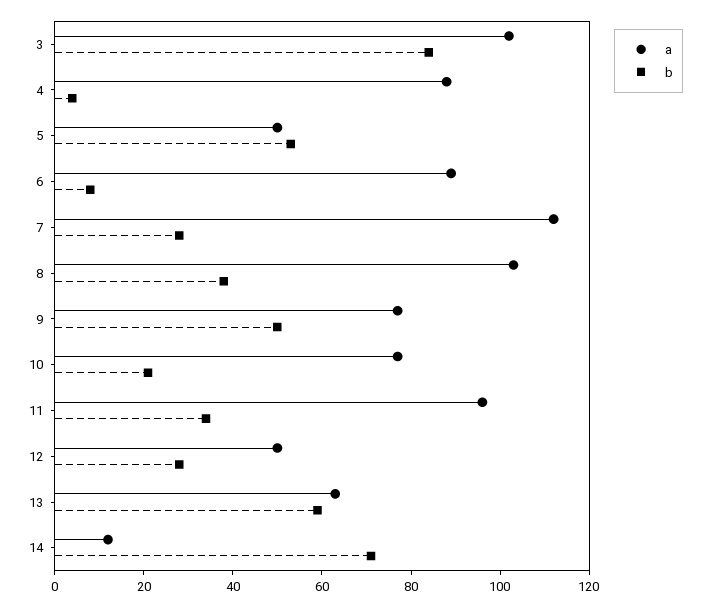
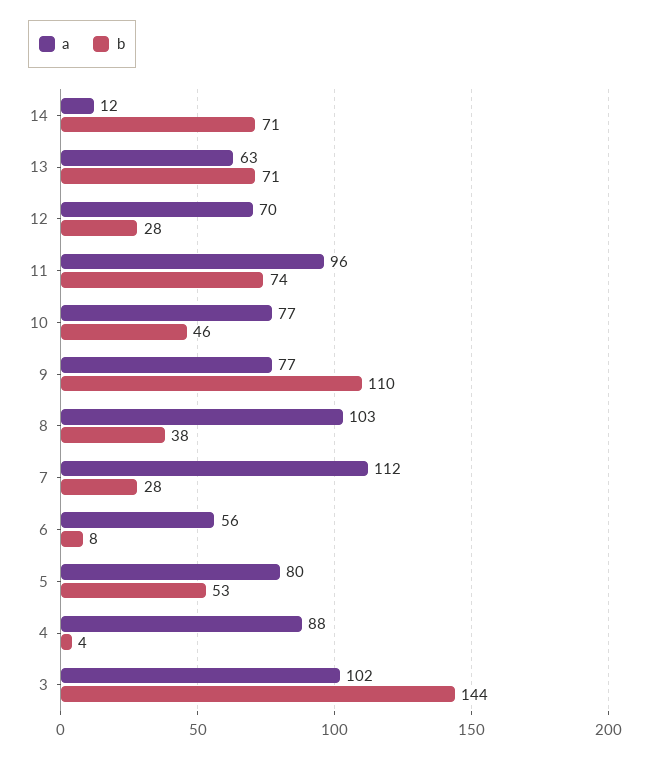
b, 3: 85 -> 144
a, 5: 50 -> 80
a, 6: 90 -> 56
b, 9: 50 -> 110
b, 10: 20 -> 46
b, 11: 35 -> 74
a, 12: 50 -> 70
b, 13: 60 -> 71

